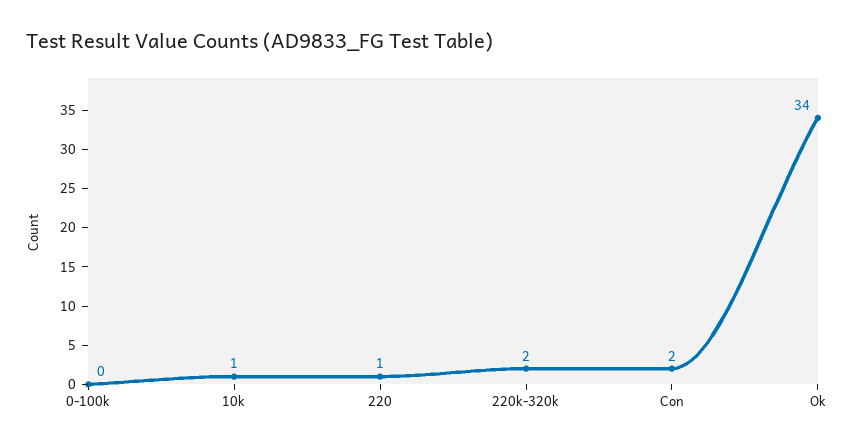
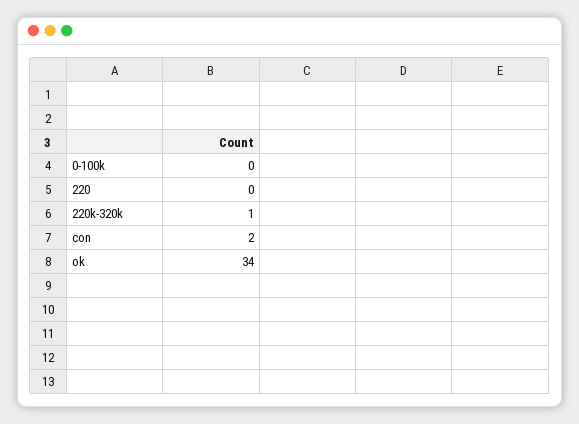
10k: 1 -> none
220: 1 -> 0
220k-320k: 2 -> 1

